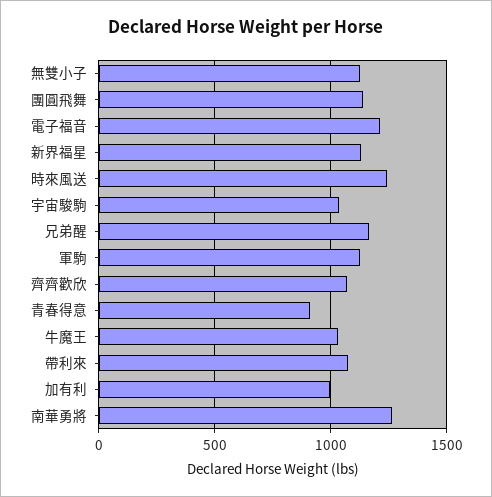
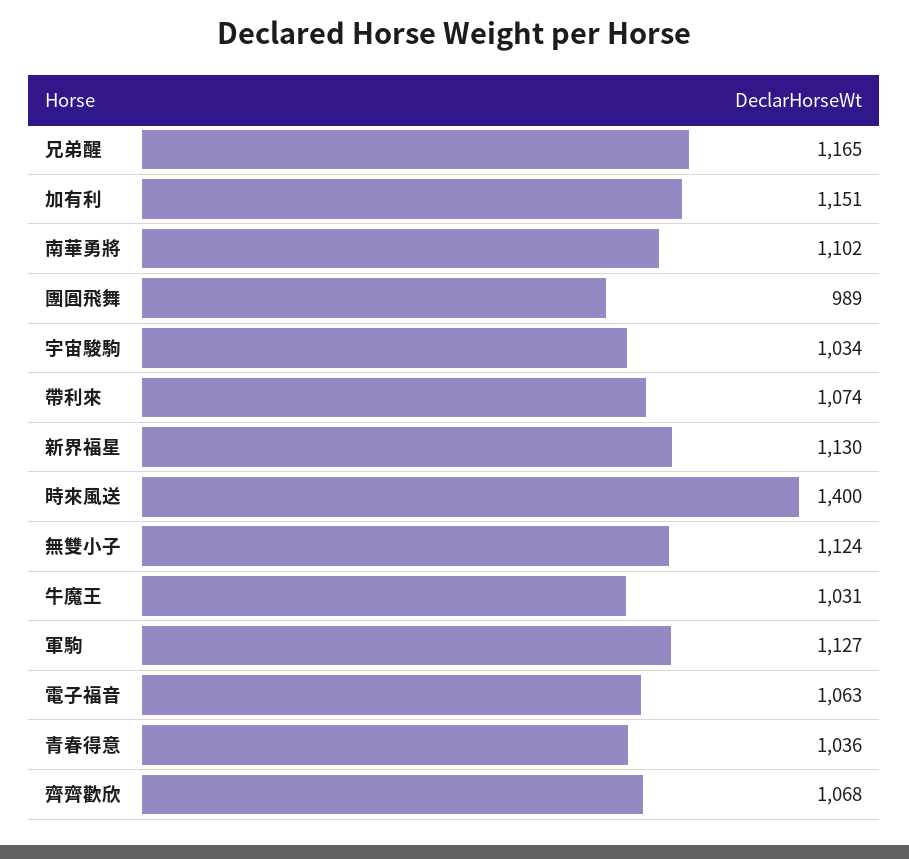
團圓飛舞: 1150 -> 989
電子福音: 1200 -> 1063
時來風送: 1250 -> 1400
青春得意: 900 -> 1036
加有利: 1000 -> 1151
南華勇將: 1250 -> 1102

